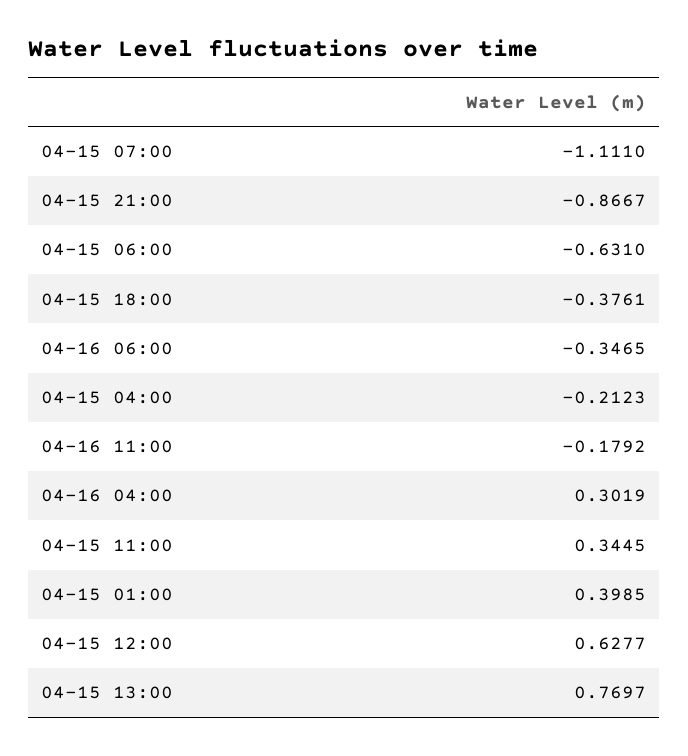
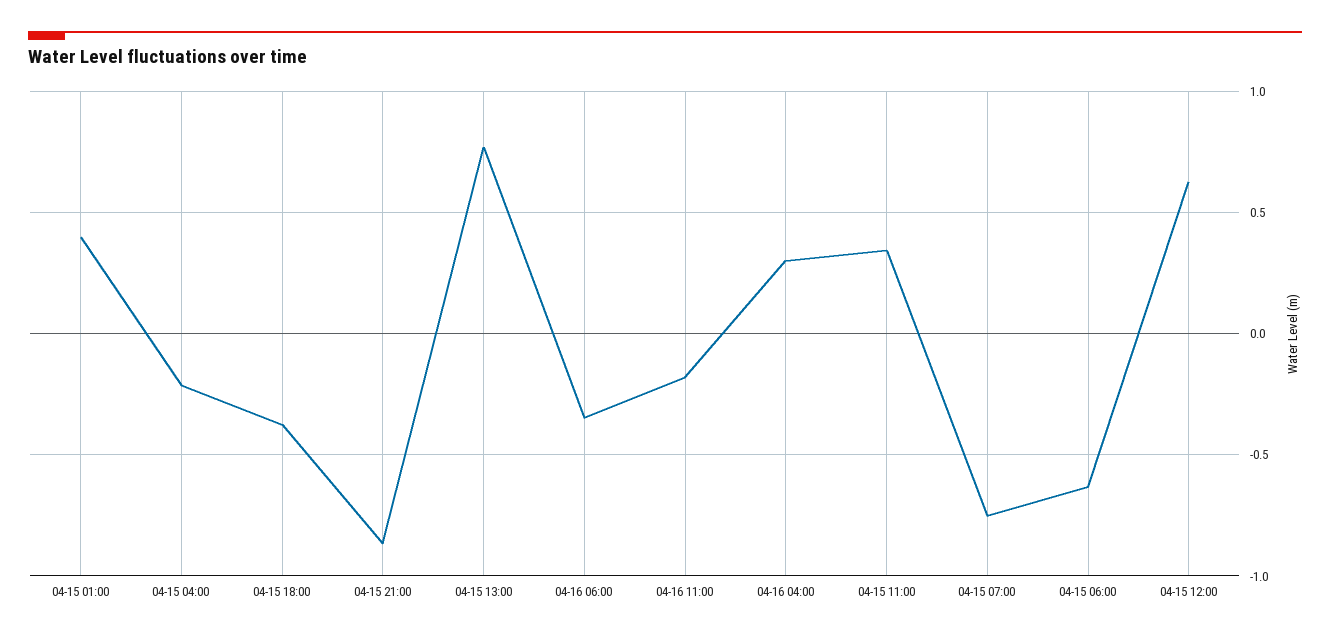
04-15 07:00: -1.111 -> -0.75

